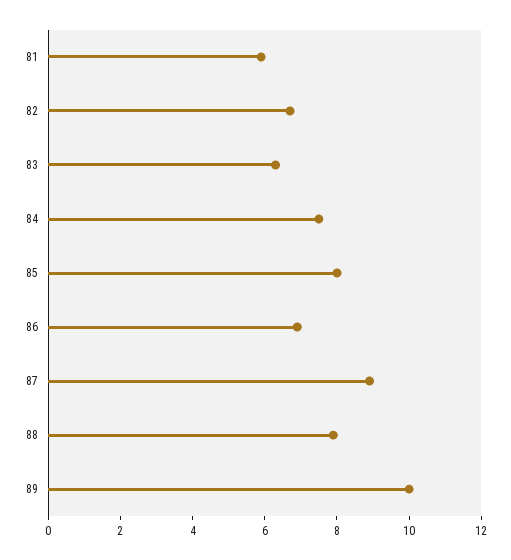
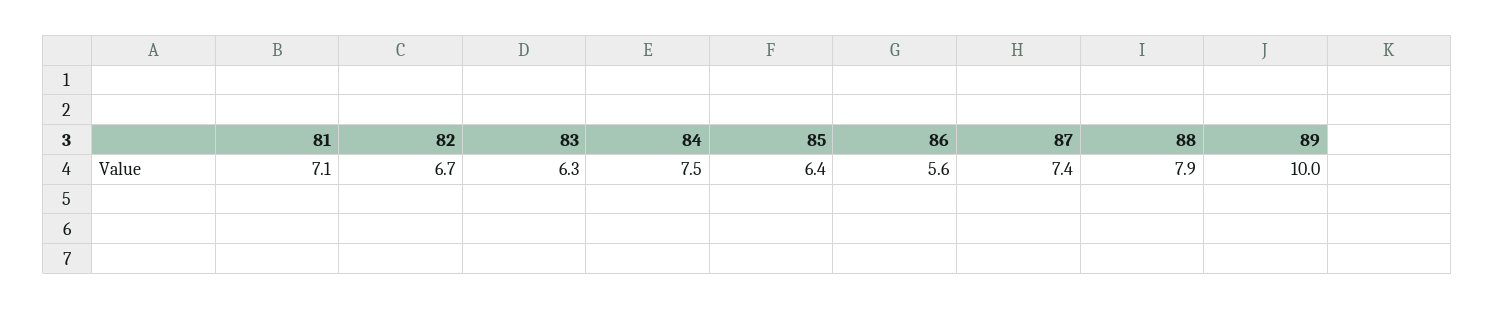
81: 6 -> 7.1
85: 8 -> 6.4
86: 7 -> 5.6
87: 9 -> 7.4

